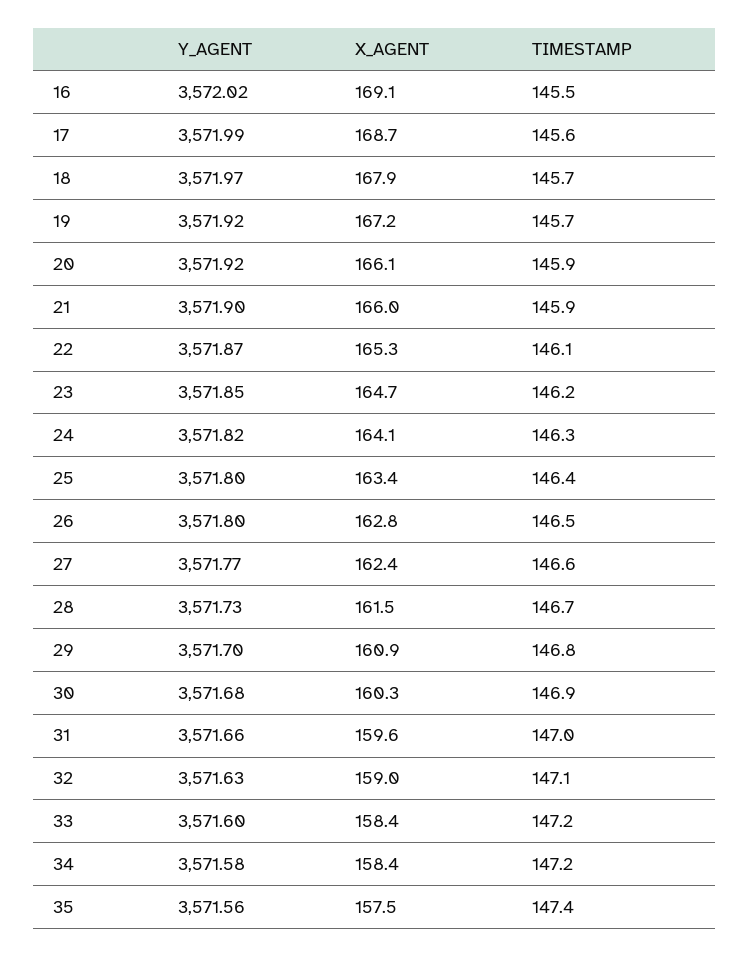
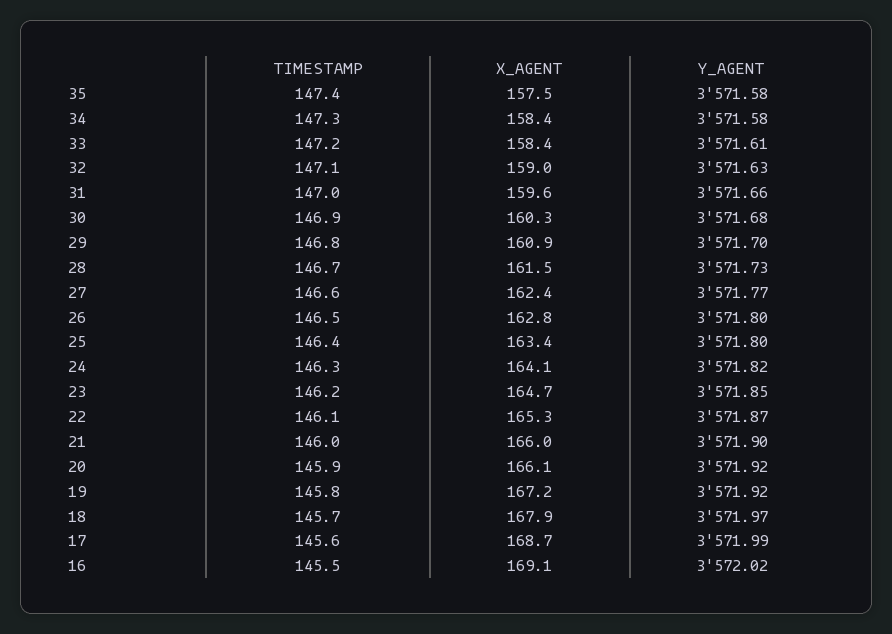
TIMESTAMP, 19: 145.7 -> 145.8
TIMESTAMP, 21: 145.9 -> 146
Y_AGENT, 33: 3571.6 -> 3571.61
TIMESTAMP, 34: 147.2 -> 147.3
Y_AGENT, 35: 3571.56 -> 3571.58

